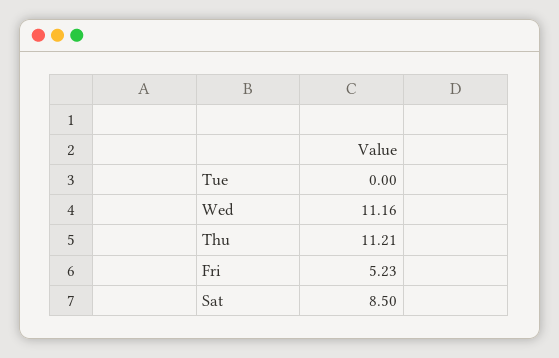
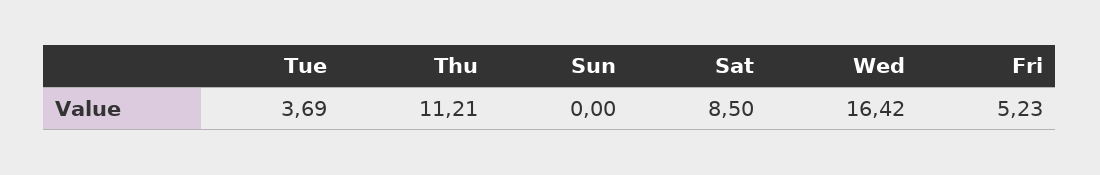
Tue: 0 -> 3.69
Wed: 11.16 -> 16.42
Sun: none -> 0

